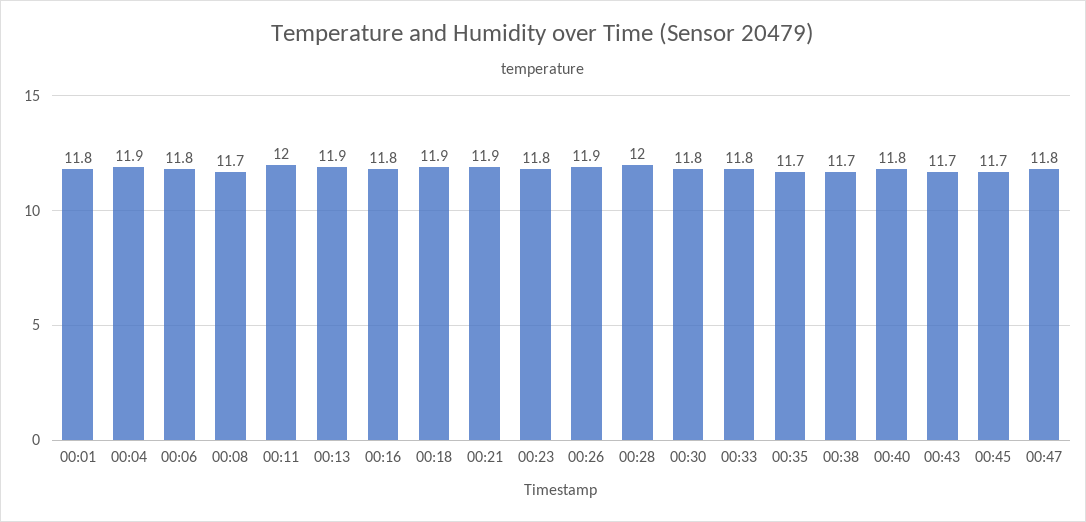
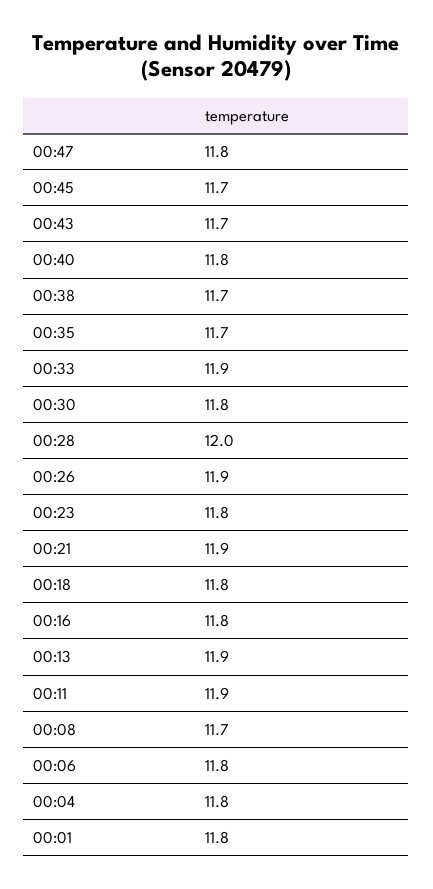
00:04: 11.9 -> 11.8
00:11: 12 -> 11.9
00:18: 11.9 -> 11.8
00:33: 11.8 -> 11.9

